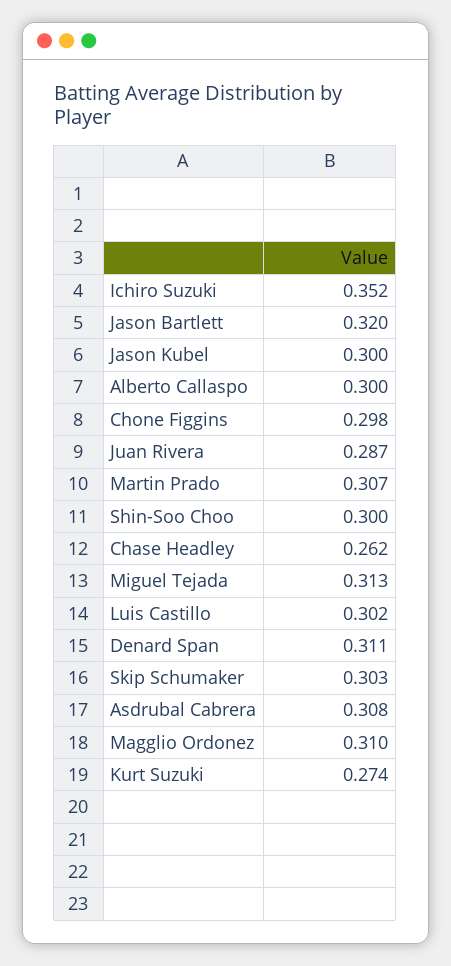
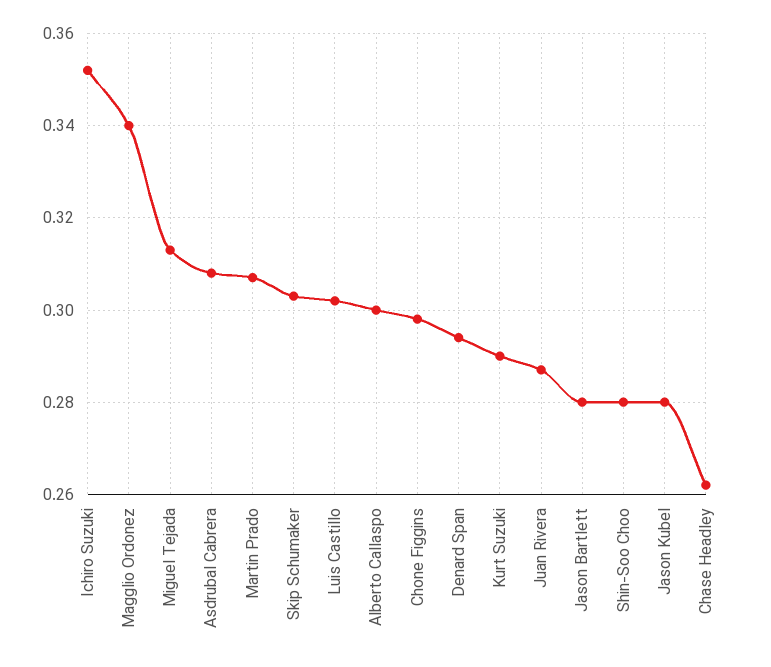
Jason Bartlett: 0.32 -> 0.28
Jason Kubel: 0.3 -> 0.28
Shin-Soo Choo: 0.3 -> 0.28
Denard Span: 0.311 -> 0.295
Magglio Ordonez: 0.31 -> 0.34
Kurt Suzuki: 0.274 -> 0.29

